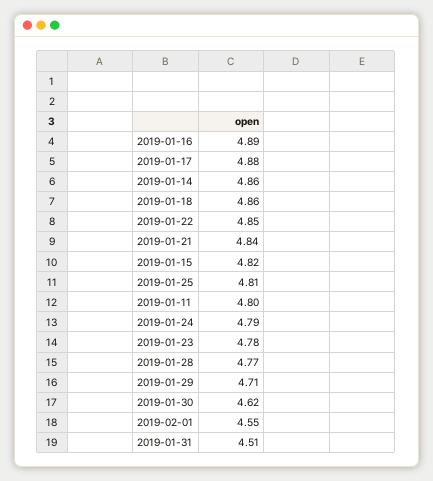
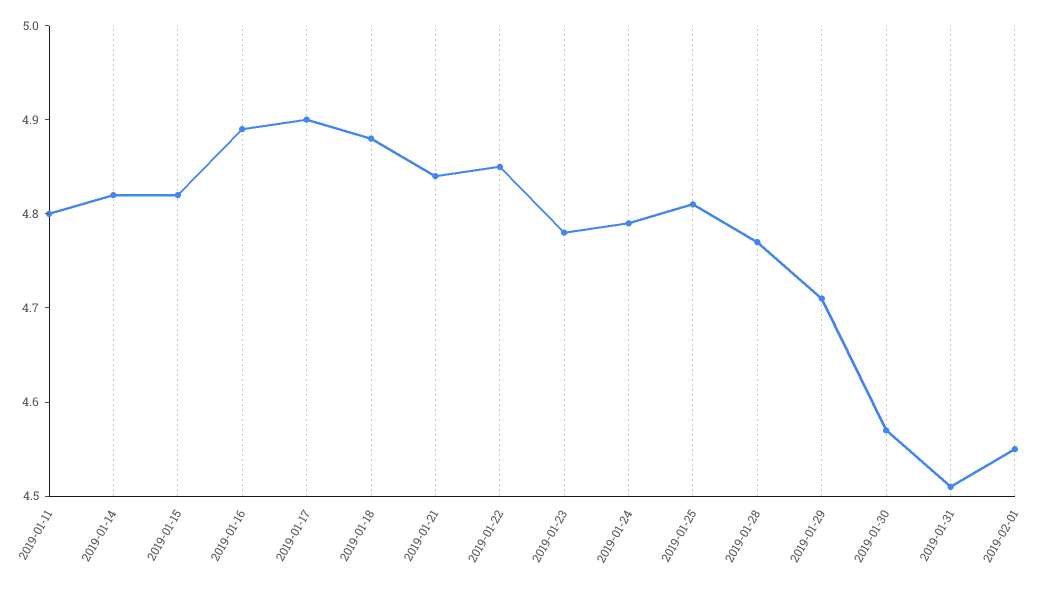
2019-01-17: 4.88 -> 4.9
2019-01-14: 4.86 -> 4.82
2019-01-18: 4.86 -> 4.88
2019-01-30: 4.62 -> 4.57

